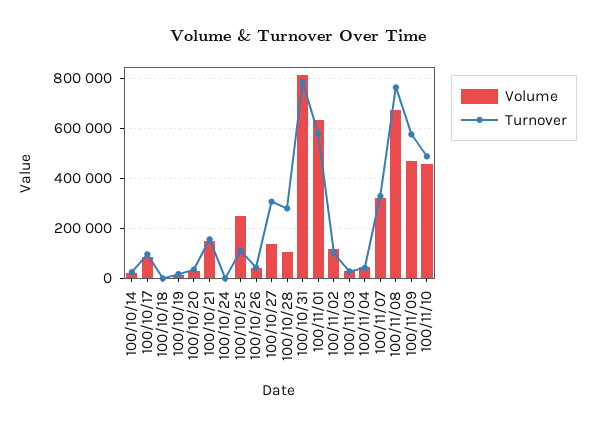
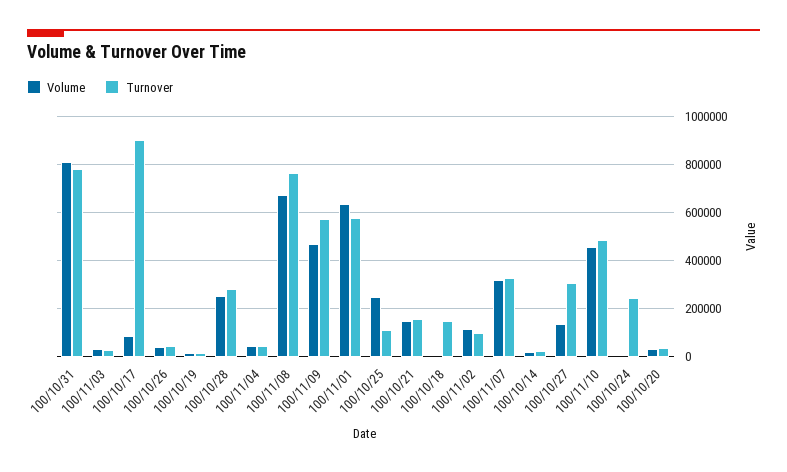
Turnover, 100/10/17: 100000 -> 900000
Turnover, 100/10/18: 0 -> 150000
Turnover, 100/10/24: 0 -> 250000
Volume, 100/10/28: 100000 -> 250000

